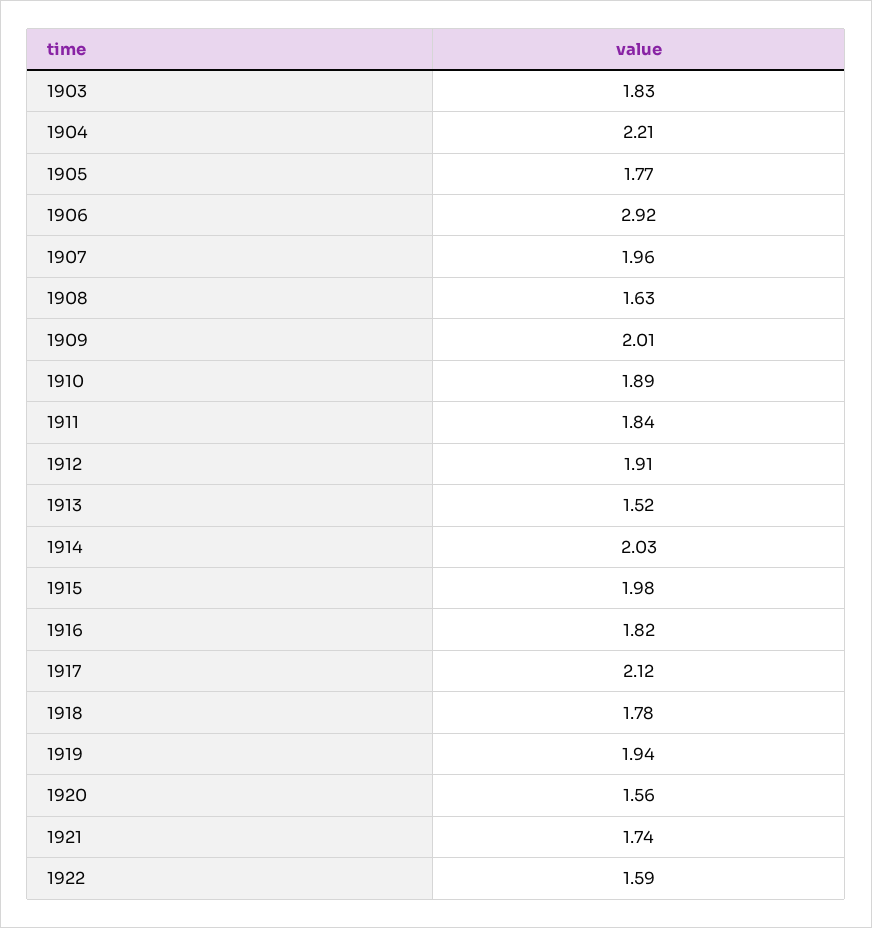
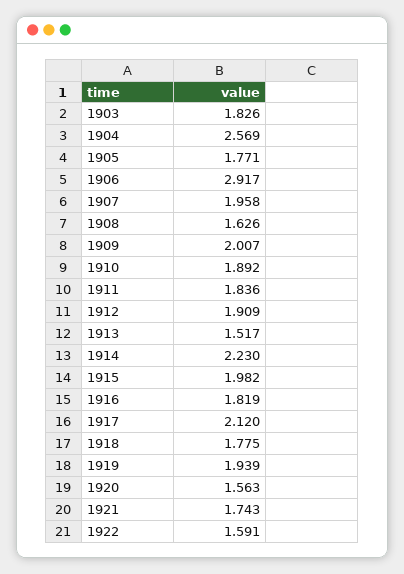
1904: 2.21 -> 2.569
1914: 2.03 -> 2.23

